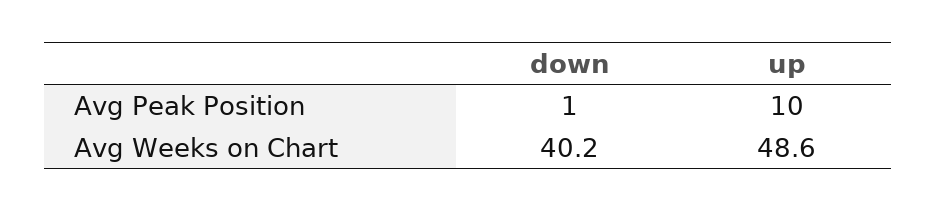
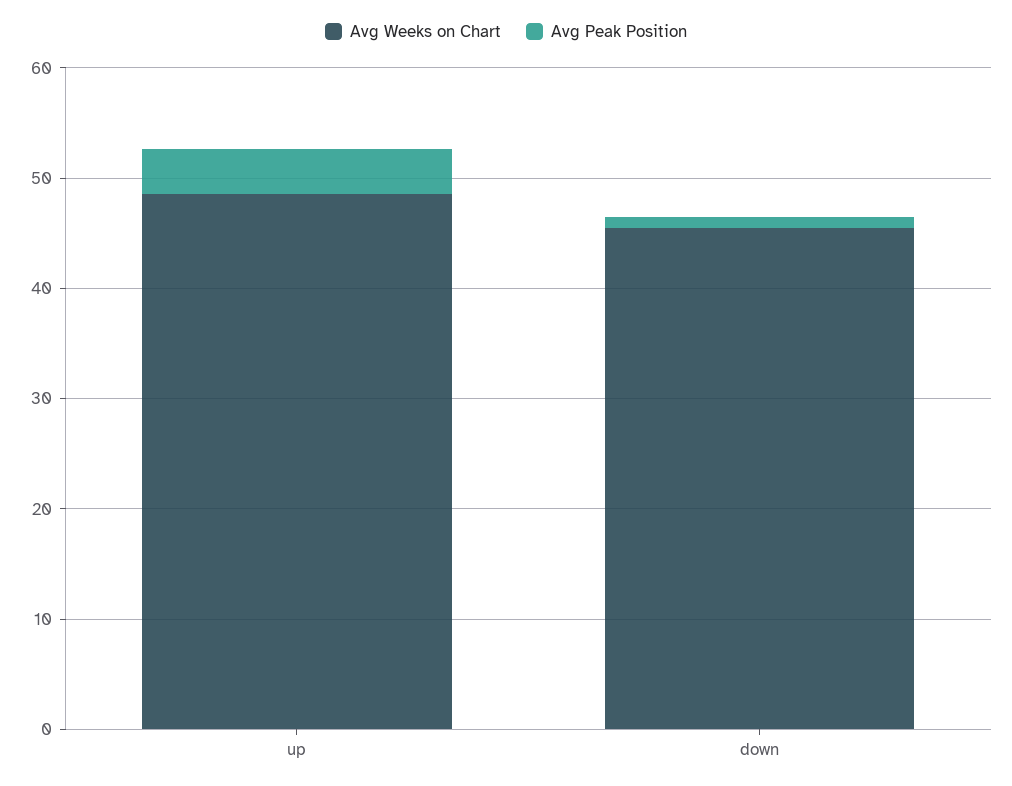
Avg Peak Position, up: 10 -> 4
Avg Weeks on Chart, down: 40.2 -> 46

